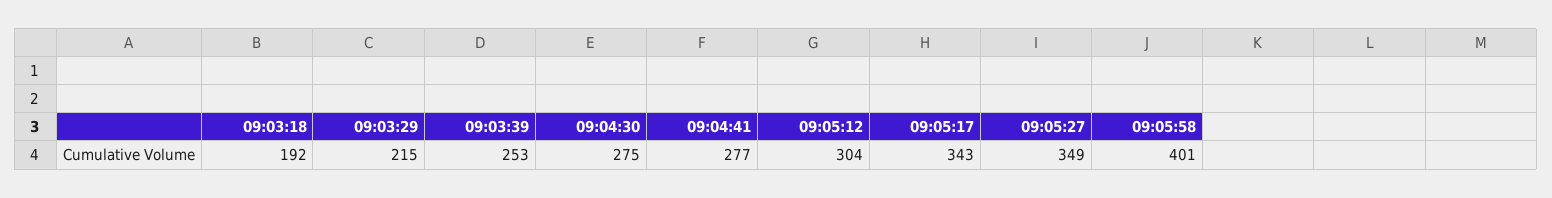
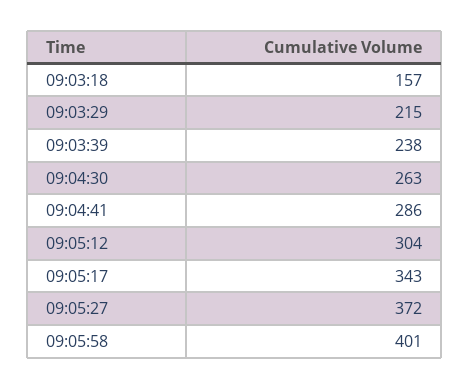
09:03:18: 192 -> 157
09:03:39: 253 -> 238
09:04:30: 275 -> 263
09:04:41: 277 -> 286
09:05:27: 349 -> 372

